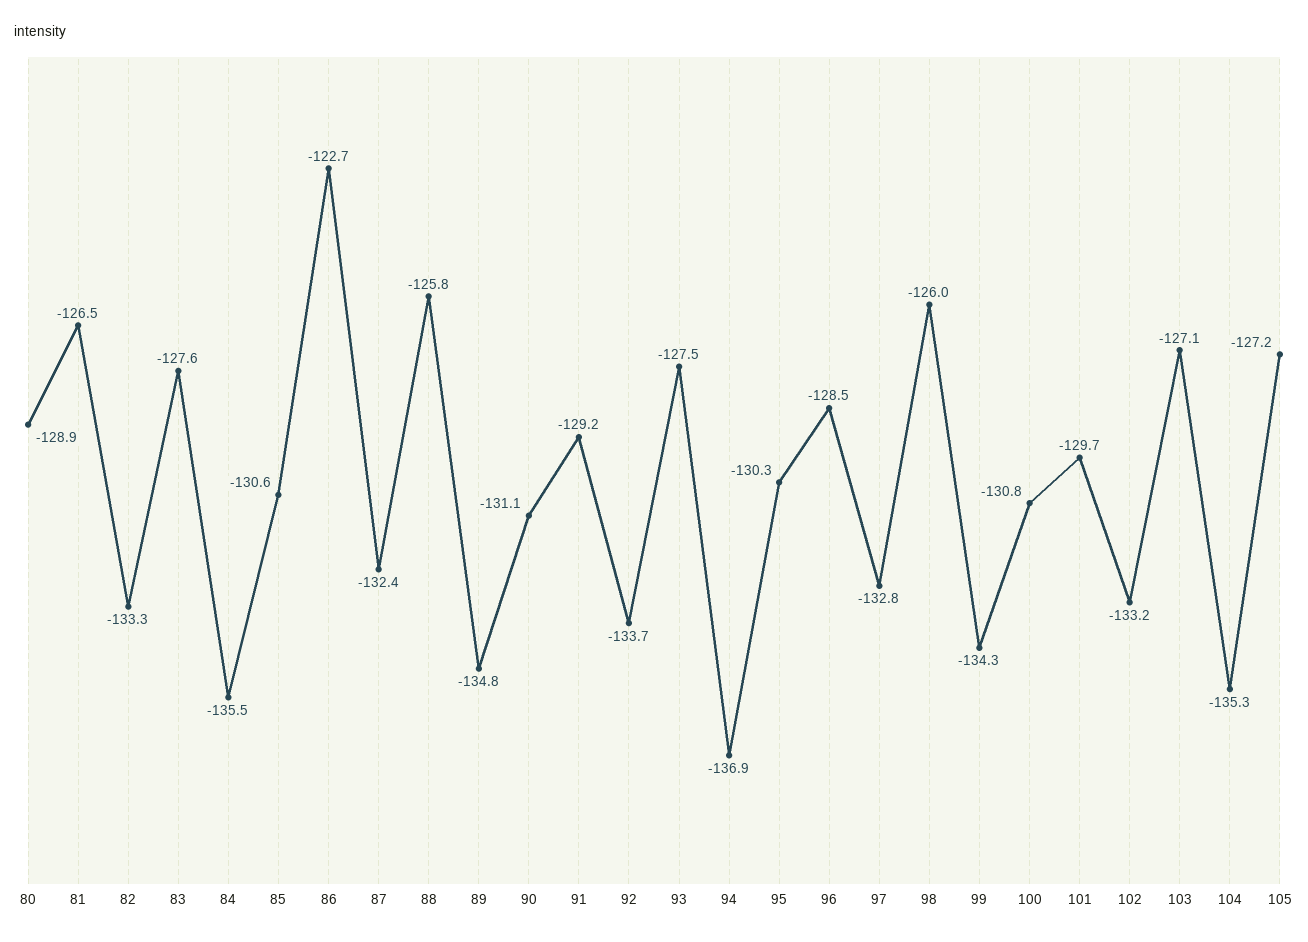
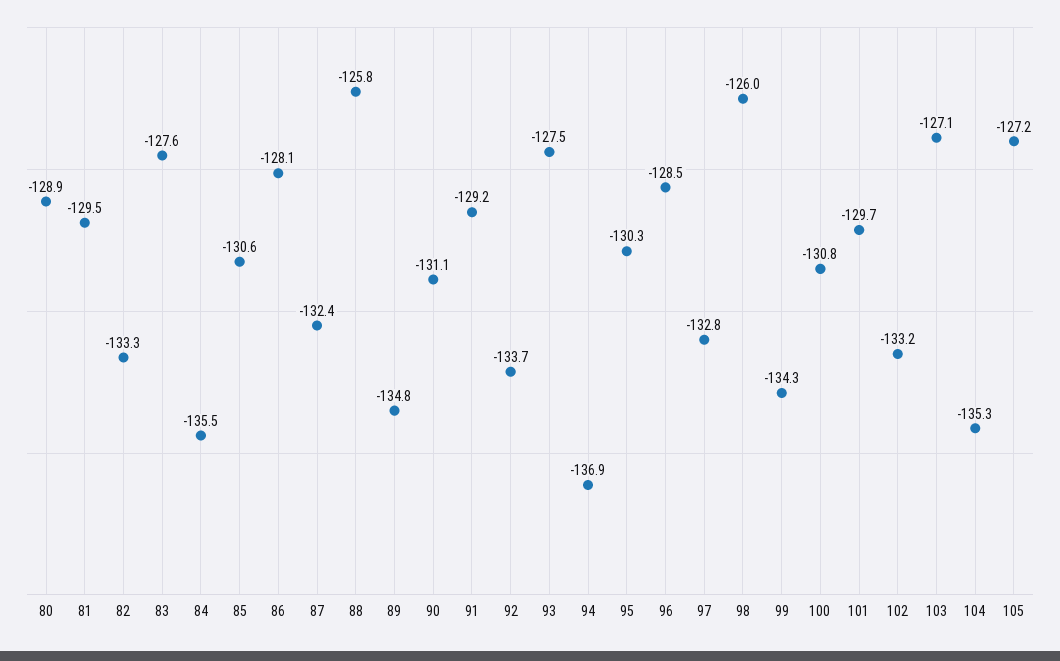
81: -126.5 -> -129.5
86: -122.7 -> -128.1

